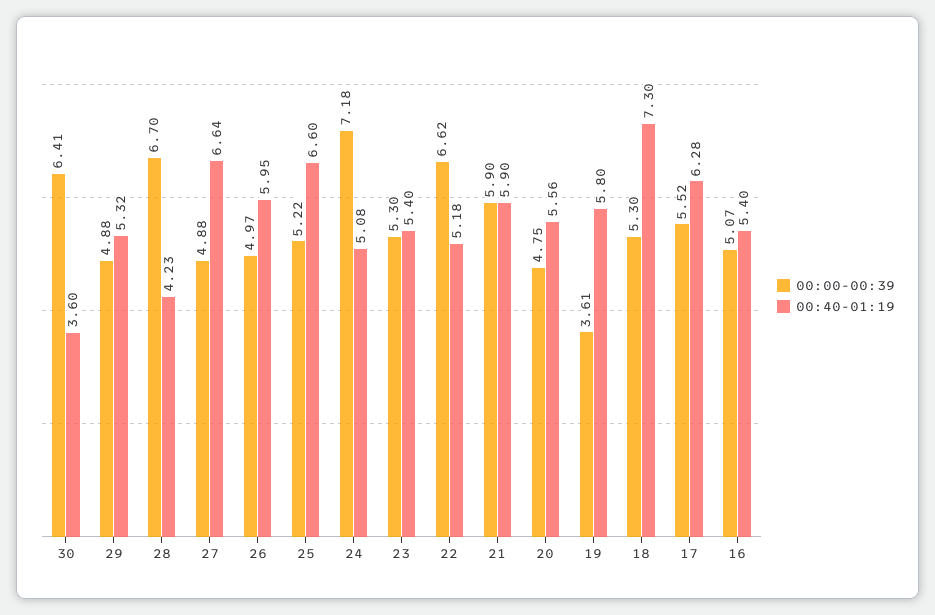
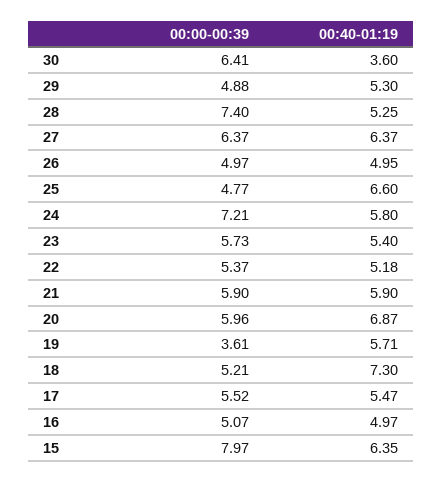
00:40-01:19, 29: 5.32 -> 5.3
00:00-00:39, 28: 6.7 -> 7.4
00:40-01:19, 28: 4.23 -> 5.25
00:00-00:39, 27: 4.88 -> 6.37
00:40-01:19, 27: 6.64 -> 6.37
00:40-01:19, 26: 5.95 -> 4.95
00:00-00:39, 25: 5.22 -> 4.77
00:00-00:39, 24: 7.18 -> 7.21
00:40-01:19, 24: 5.08 -> 5.8
00:00-00:39, 23: 5.3 -> 5.73
00:00-00:39, 22: 6.62 -> 5.37
00:00-00:39, 20: 4.75 -> 5.96
00:40-01:19, 20: 5.56 -> 6.87
00:40-01:19, 19: 5.8 -> 5.71
00:00-00:39, 18: 5.3 -> 5.21
00:40-01:19, 17: 6.28 -> 5.47
00:40-01:19, 16: 5.4 -> 4.97
00:00-00:39, 15: none -> 7.97
00:40-01:19, 15: none -> 6.35

